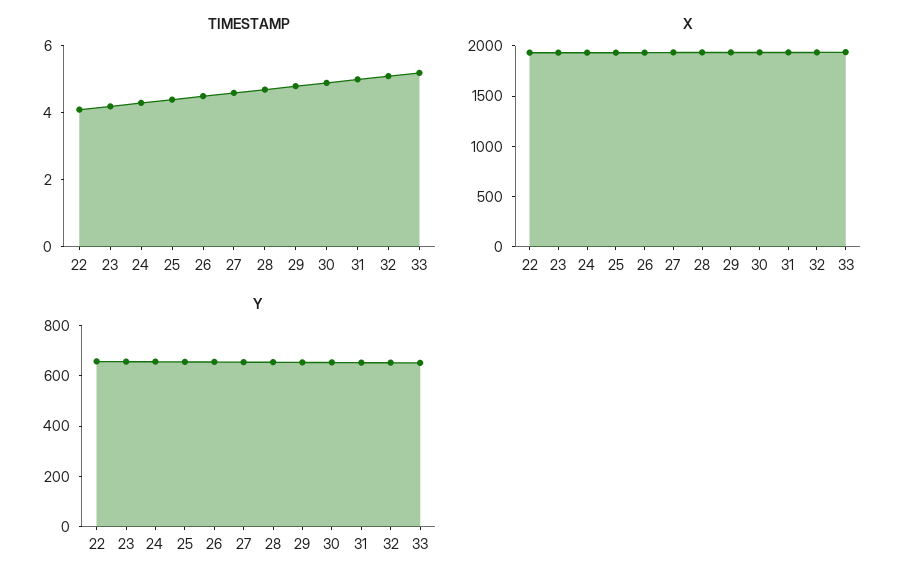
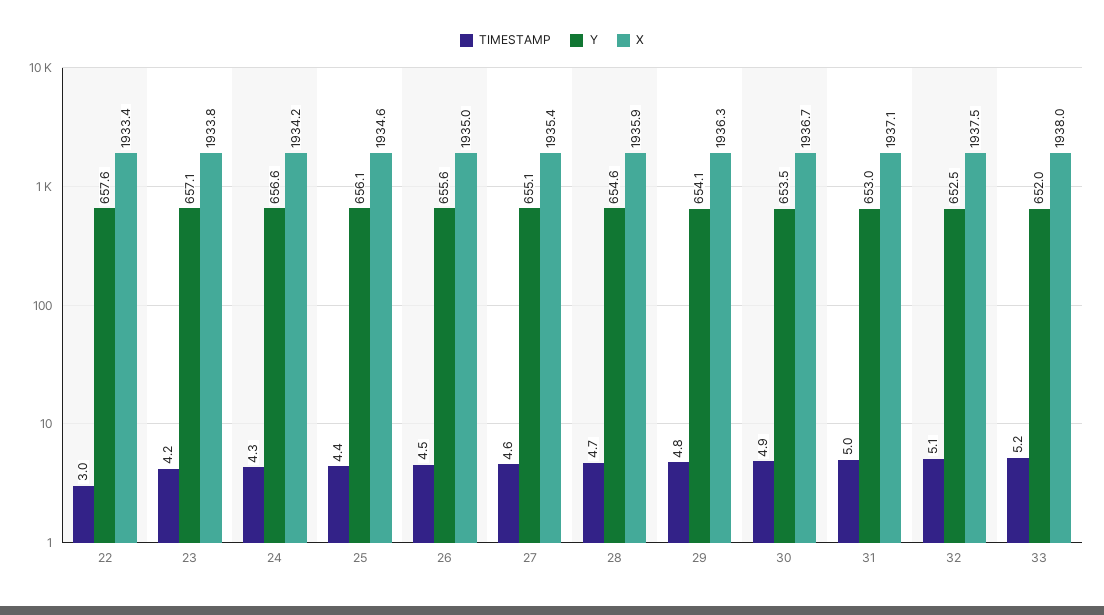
TIMESTAMP, 22: 4 -> 3

